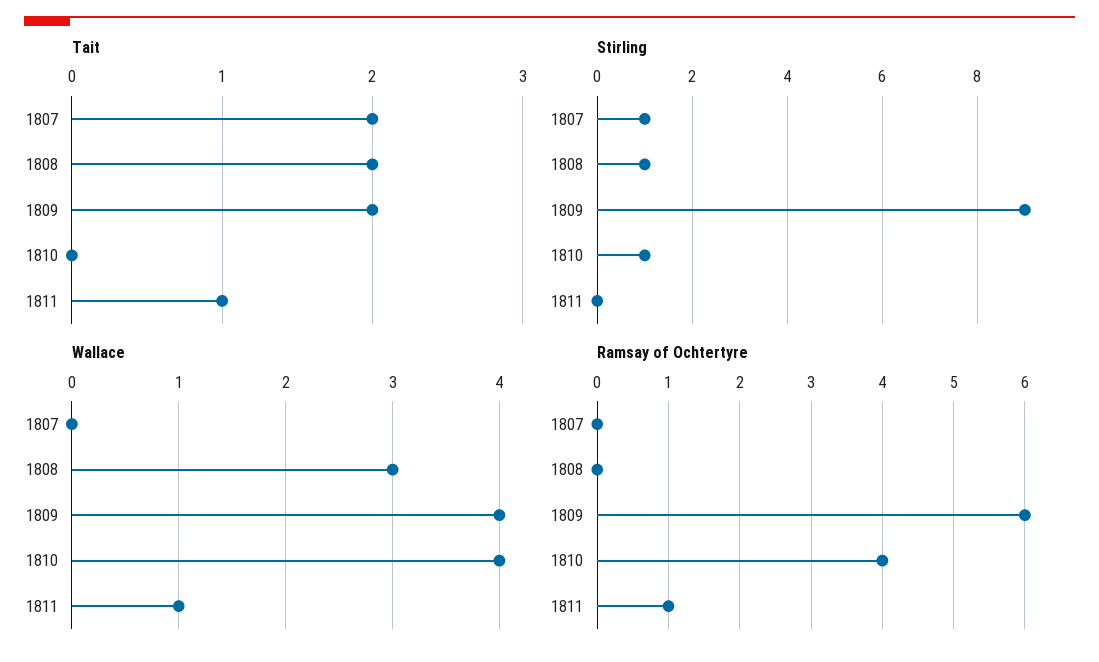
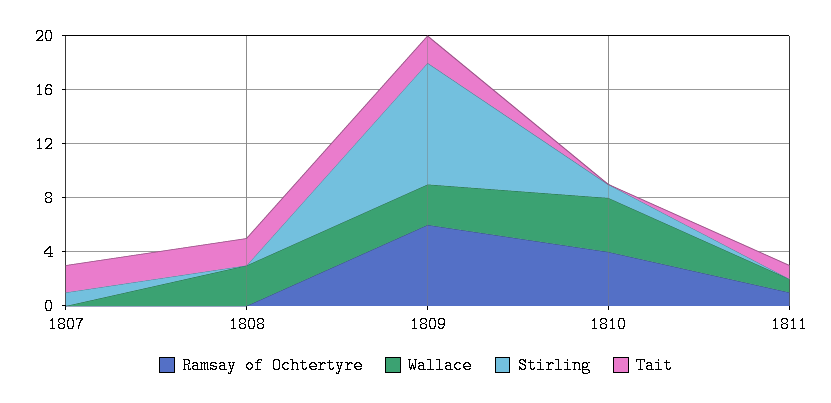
Stirling, 1808: 1 -> 0
Wallace, 1809: 4 -> 3

